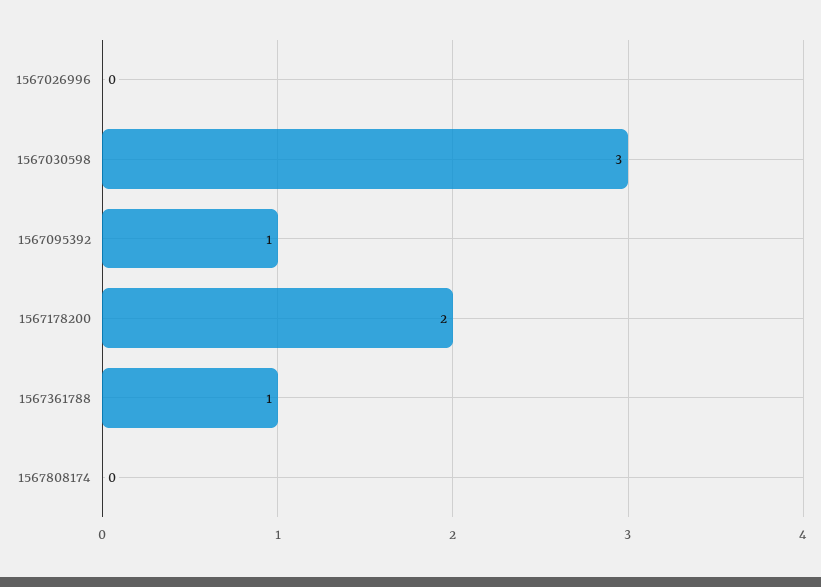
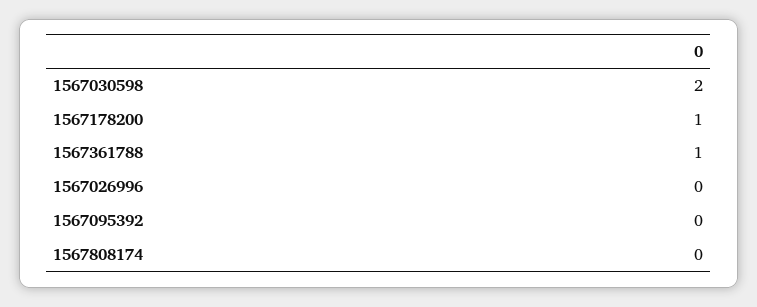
1567030598: 3 -> 2
1567095392: 1 -> 0
1567178200: 2 -> 1

